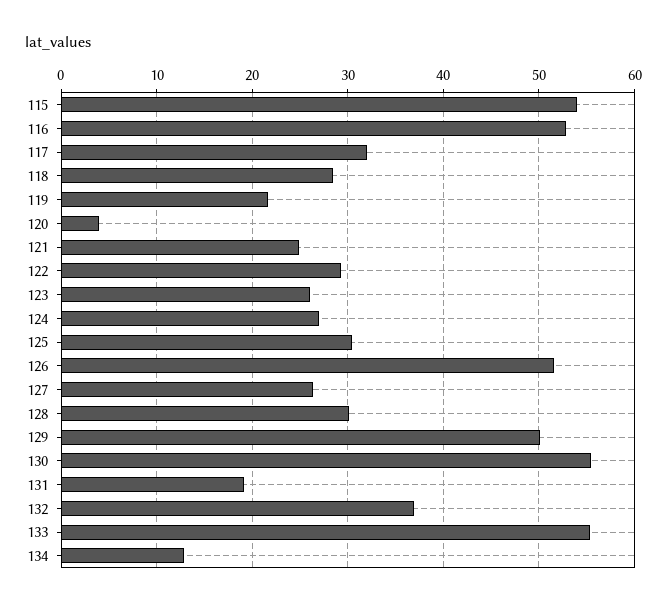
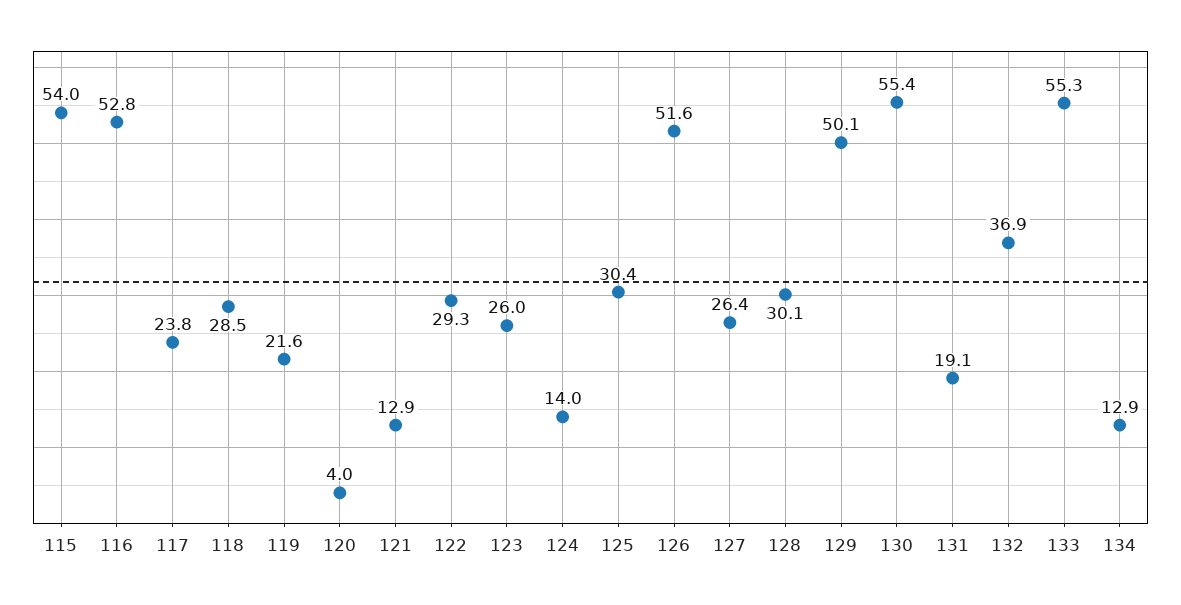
117: 32 -> 23.8
121: 25 -> 12.9
124: 27 -> 14

